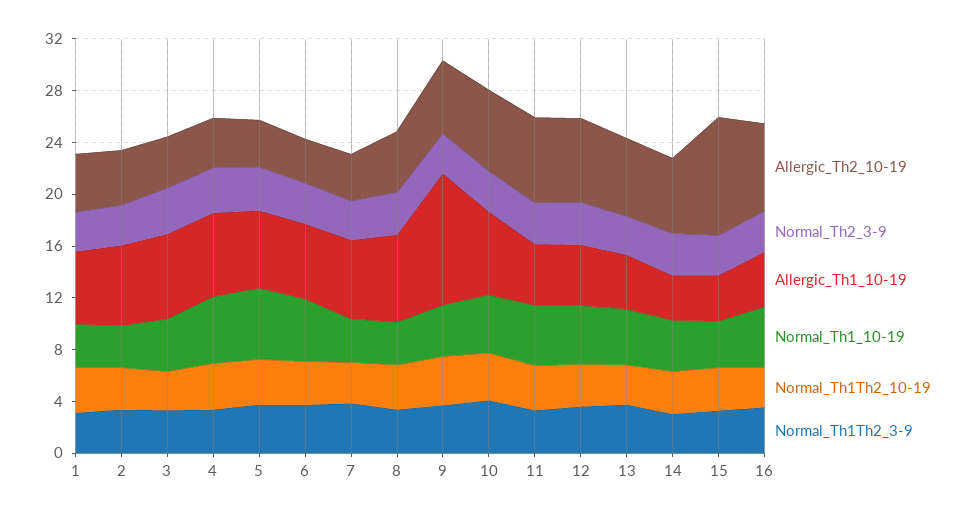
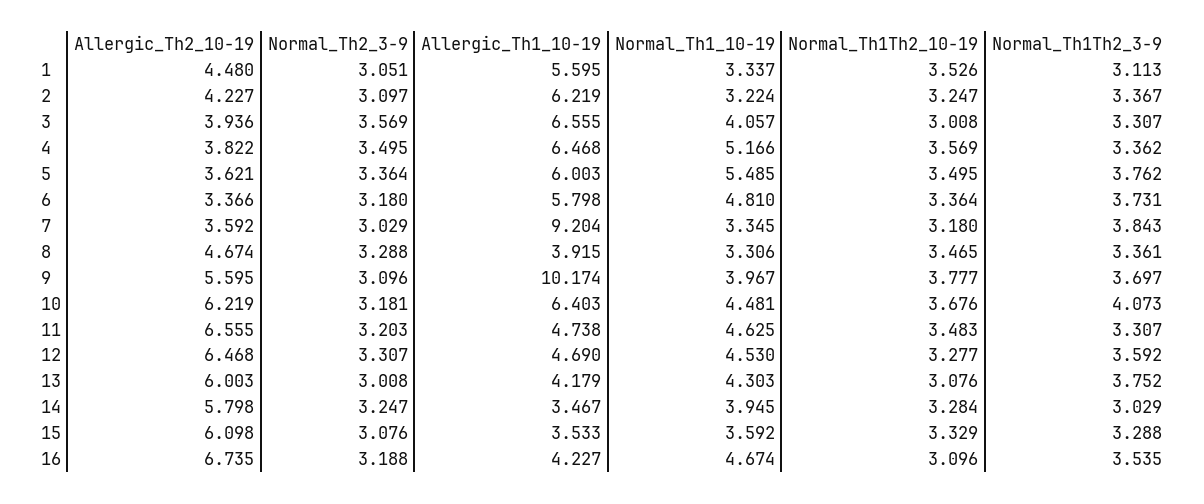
Allergic_Th1_10-19, 7: 6 -> 9.204
Allergic_Th1_10-19, 8: 7 -> 3.915
Allergic_Th2_10-19, 15: 9 -> 6.098

